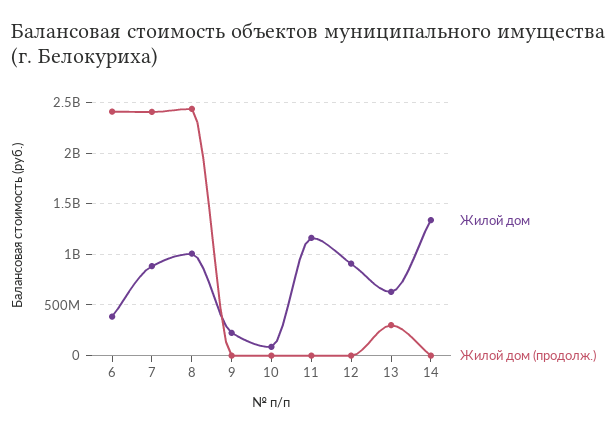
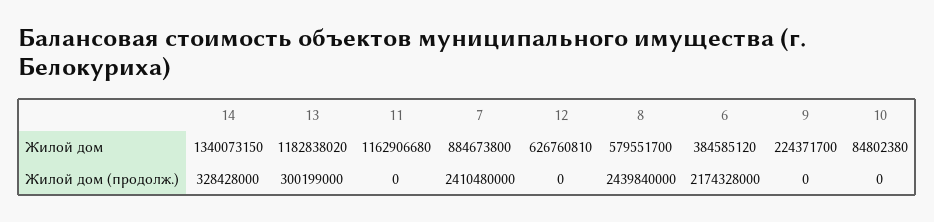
Жилой дом (продолж.), 6: 2400000000 -> 2174328000
Жилой дом, 8: 1000000000 -> 579551700
Жилой дом, 12: 900000000 -> 626760810
Жилой дом, 13: 600000000 -> 1182838020
Жилой дом (продолж.), 14: 0 -> 328428000

